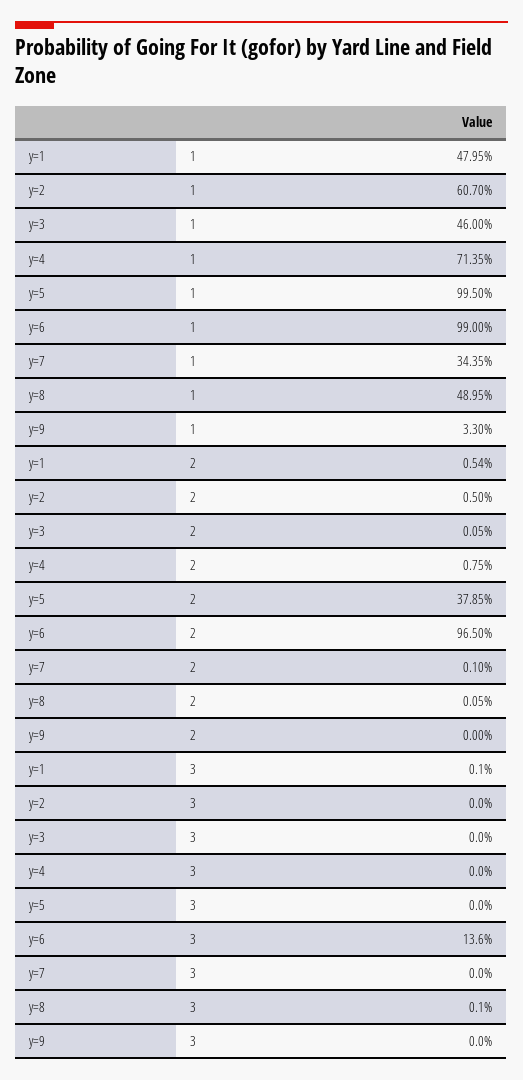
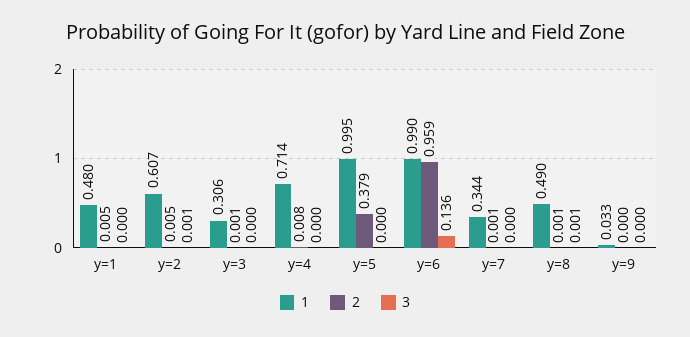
1, y=3: 0.46 -> 0.306
2, y=6: 0.965 -> 0.959
3, y=1: 0.001 -> 0
3, y=2: 0 -> 0.001

